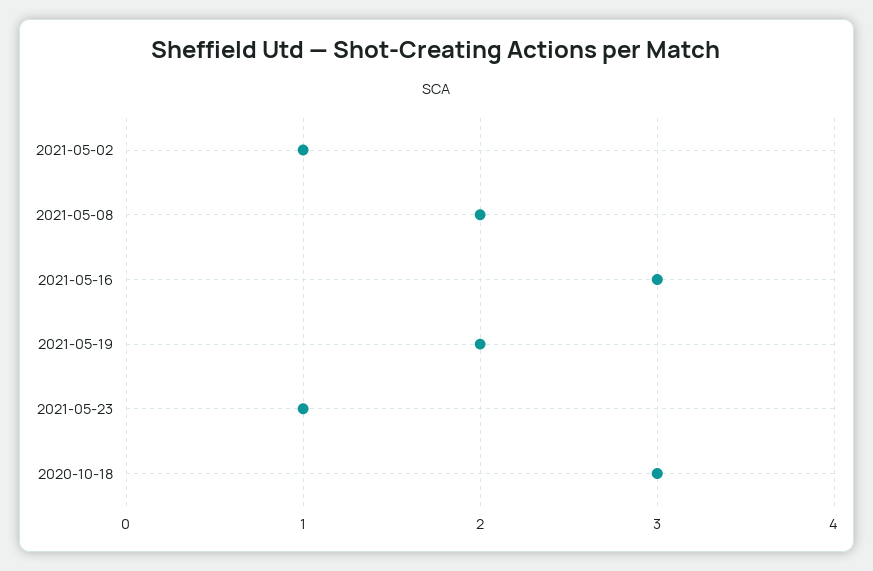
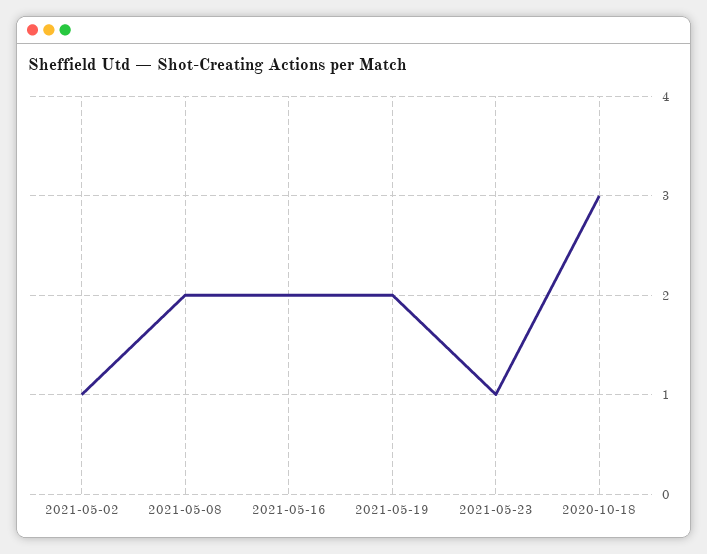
2021-05-16: 3 -> 2

